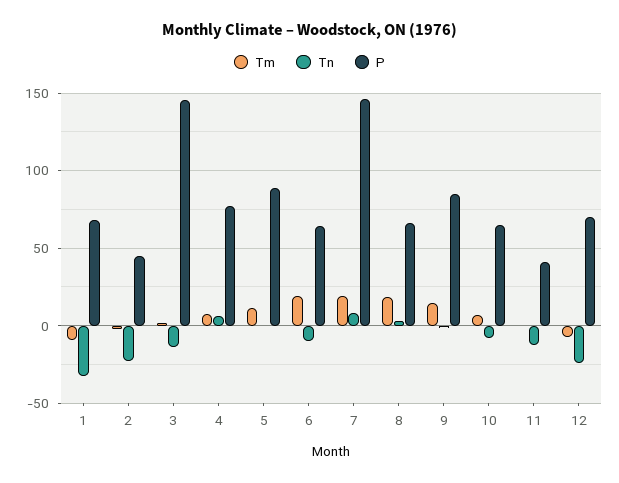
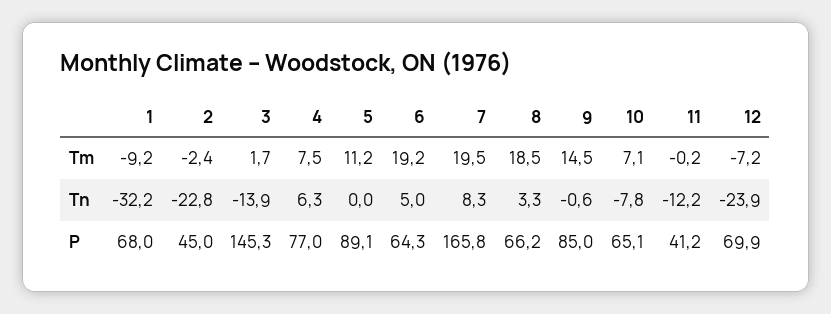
Tn, 6: -10 -> 5
P, 7: 145 -> 165.8

